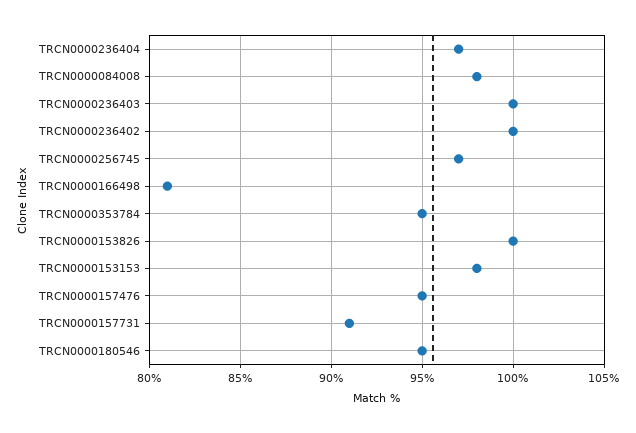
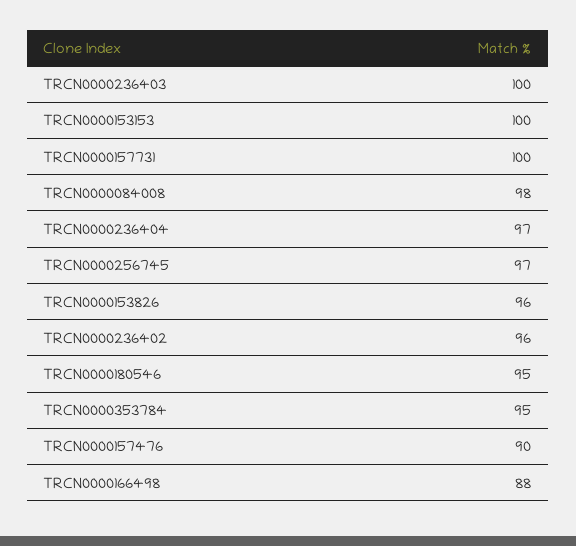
TRCN0000236402: 100 -> 96
TRCN0000166498: 81 -> 88
TRCN0000153826: 100 -> 96
TRCN0000153153: 98 -> 100
TRCN0000157476: 95 -> 90
TRCN0000157731: 91 -> 100

